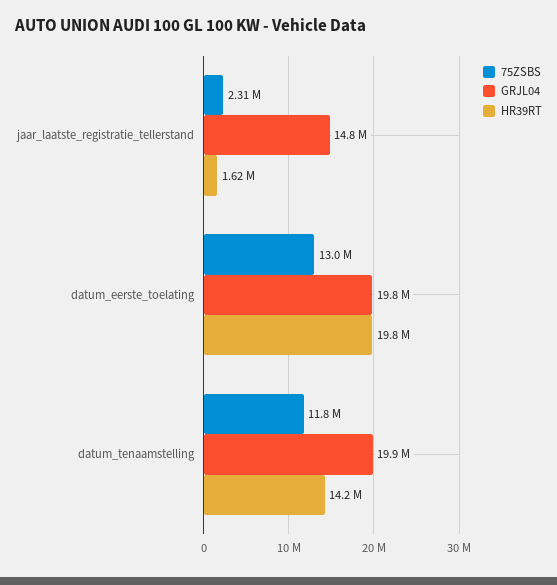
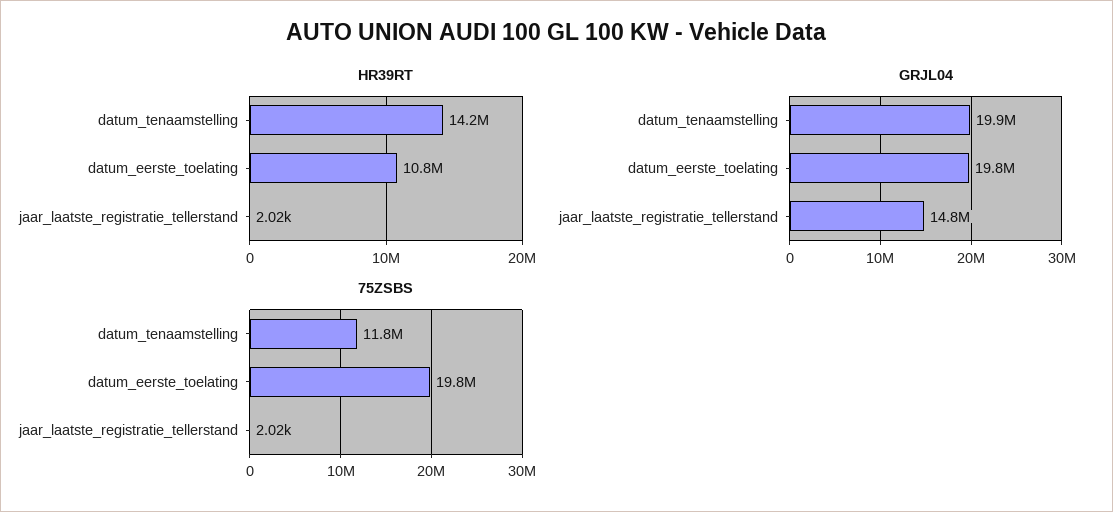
75ZSBS, jaar_laatste_registratie_tellerstand: 2310000 -> 2020
HR39RT, jaar_laatste_registratie_tellerstand: 1620000 -> 2020
75ZSBS, datum_eerste_toelating: 13000000 -> 19800000
HR39RT, datum_eerste_toelating: 19800000 -> 10800000

